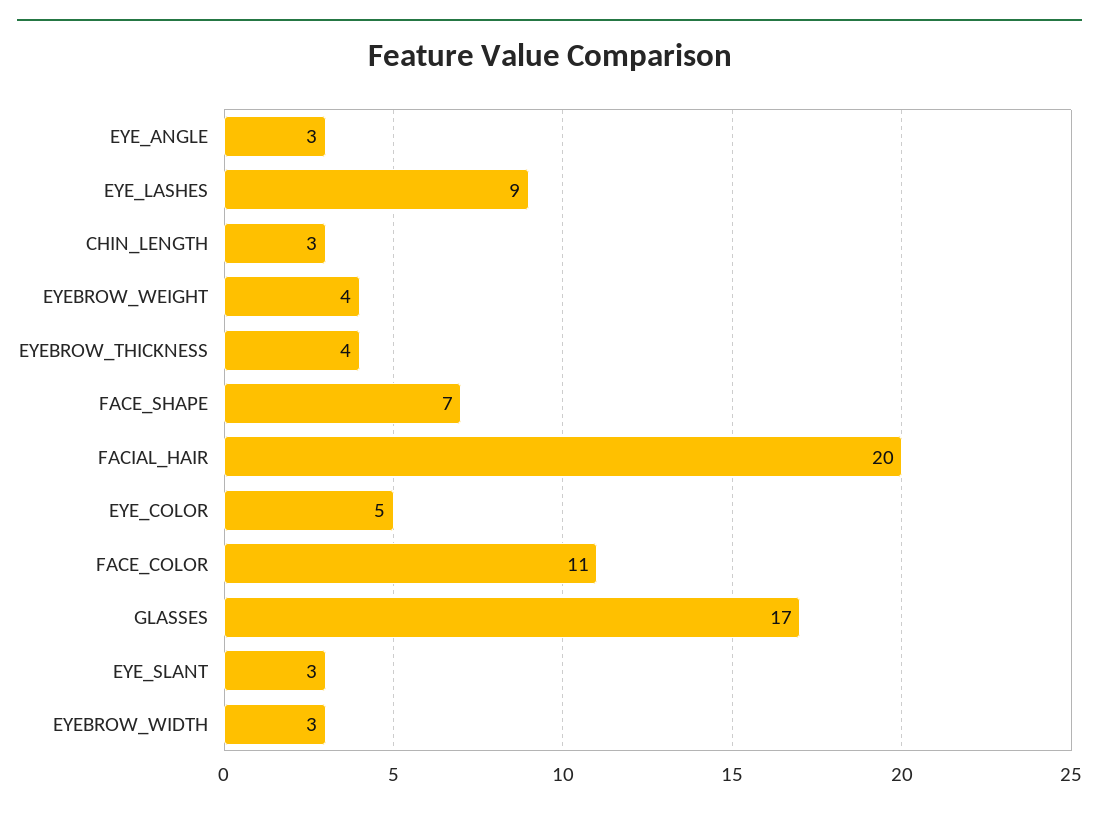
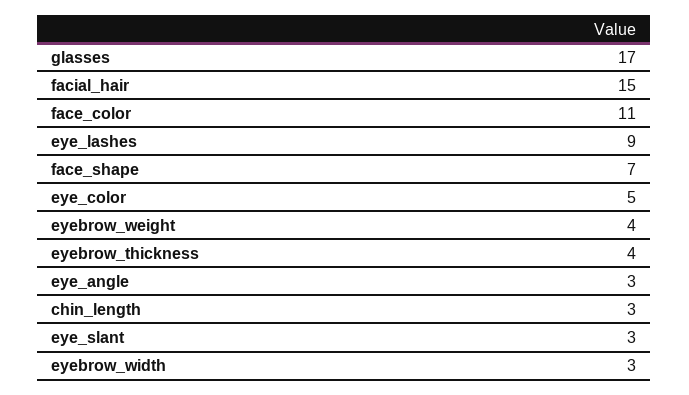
FACIAL_HAIR: 20 -> 15

